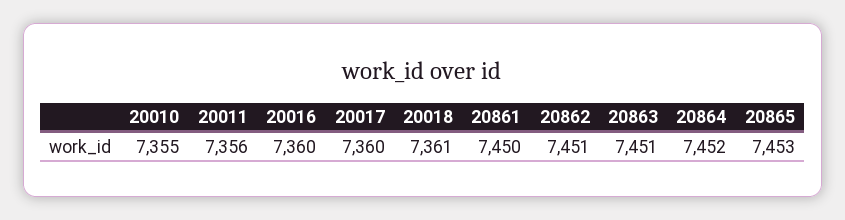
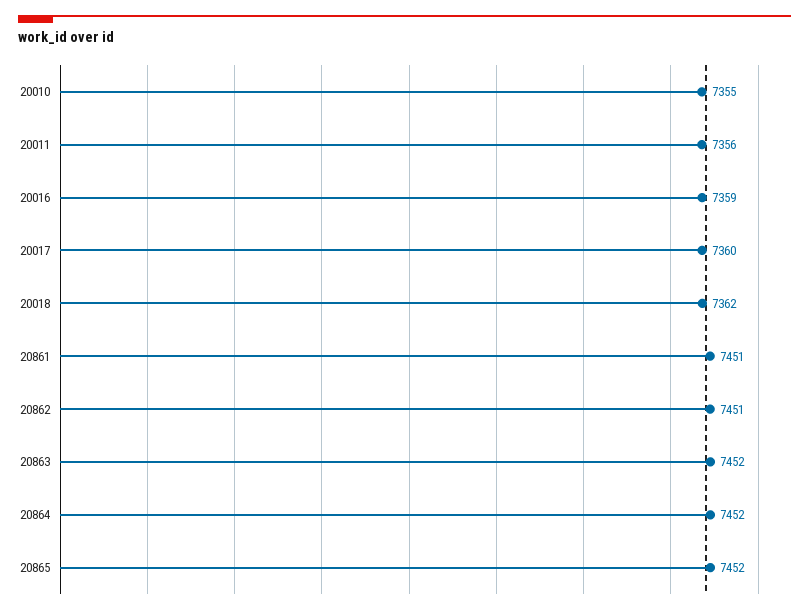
20016: 7360 -> 7359
20018: 7361 -> 7362
20861: 7450 -> 7451
20863: 7451 -> 7452
20865: 7453 -> 7452

